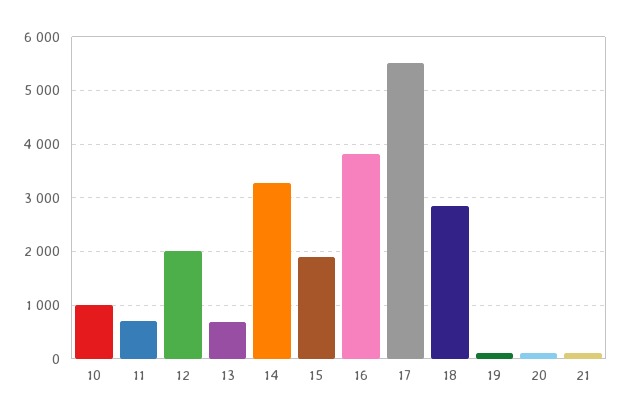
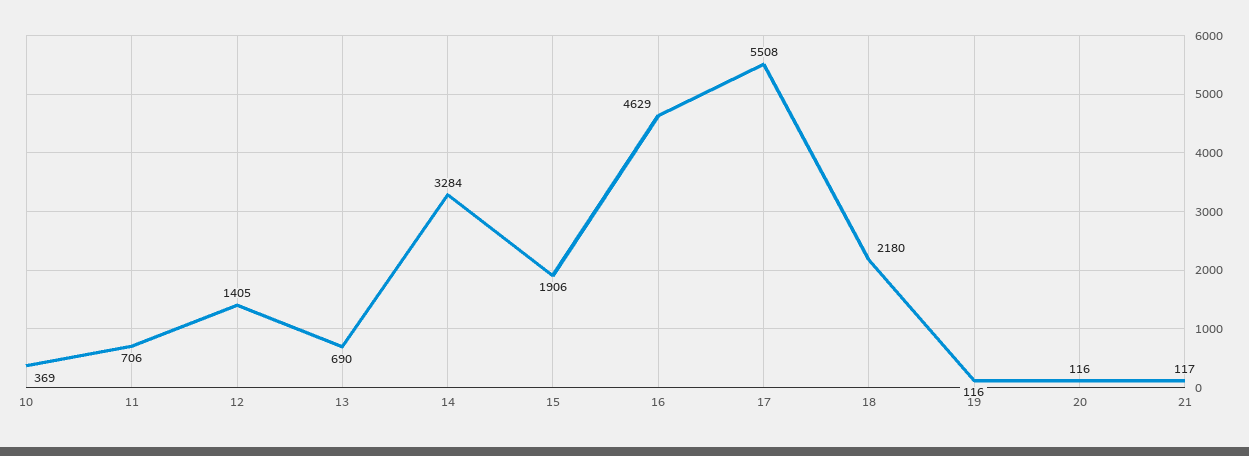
10: 1000 -> 369
12: 2000 -> 1405
16: 3800 -> 4629
18: 2800 -> 2180

